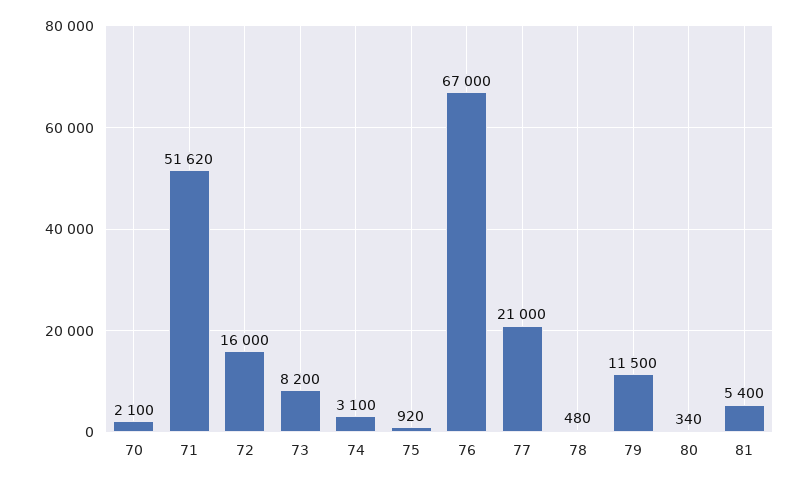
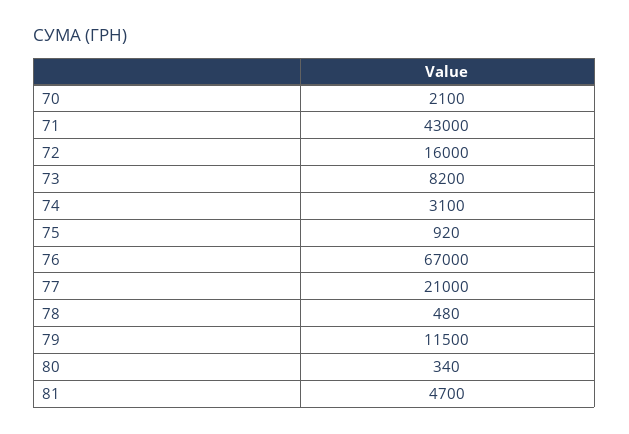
71: 51620 -> 43000
81: 5400 -> 4700

